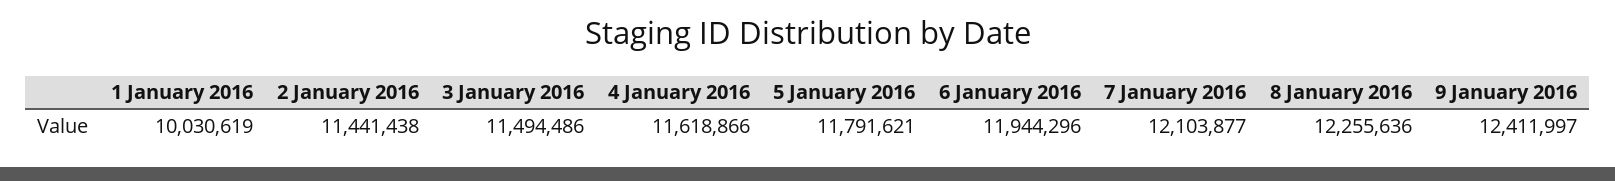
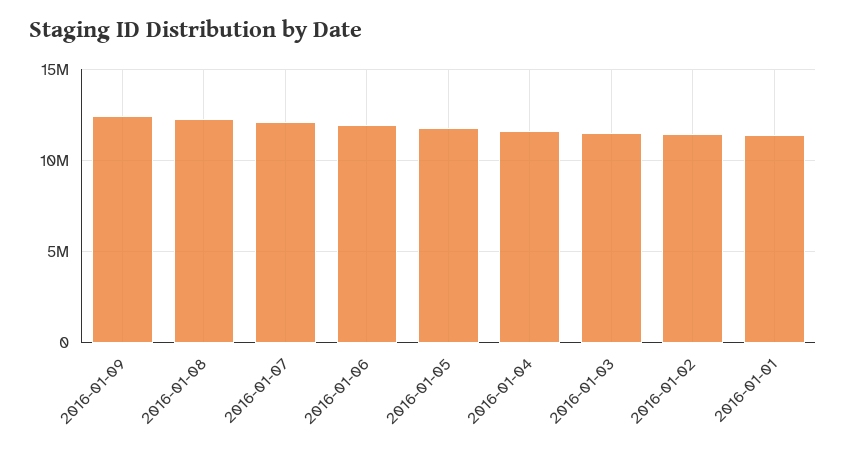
1 January 2016: 10030619 -> 11500000

